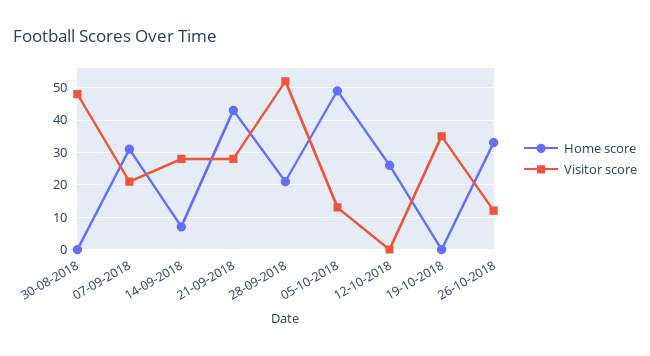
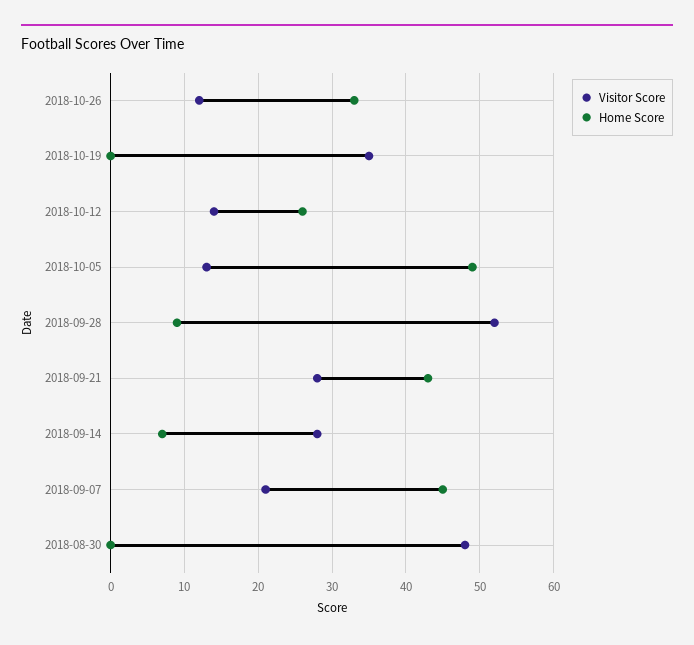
Home score, 07-09-2018: 30 -> 45
Home score, 28-09-2018: 20 -> 9
Visitor score, 12-10-2018: 0 -> 14

